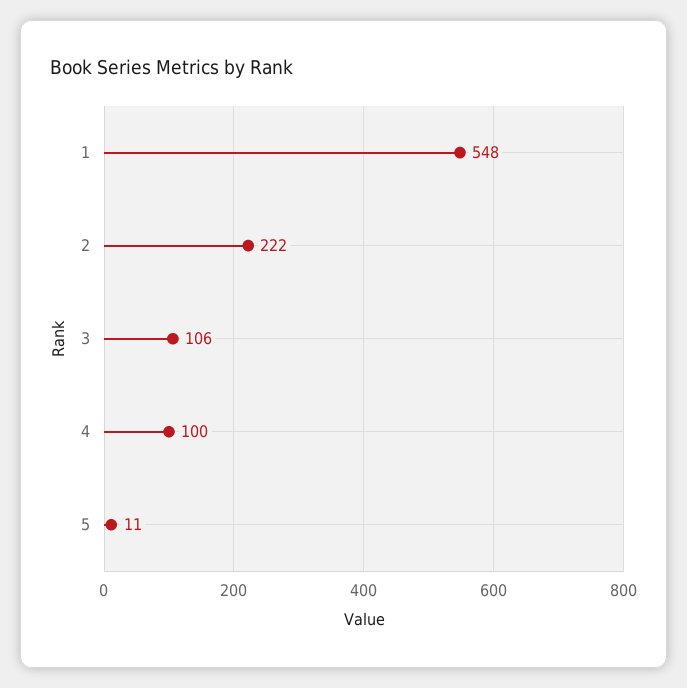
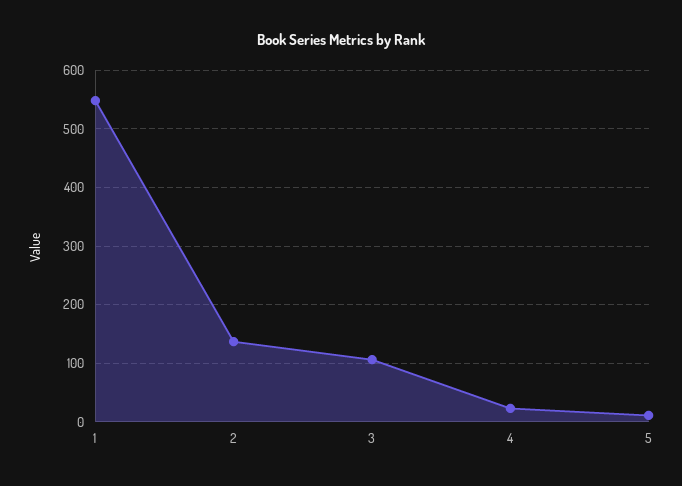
2: 222 -> 140
4: 100 -> 20

